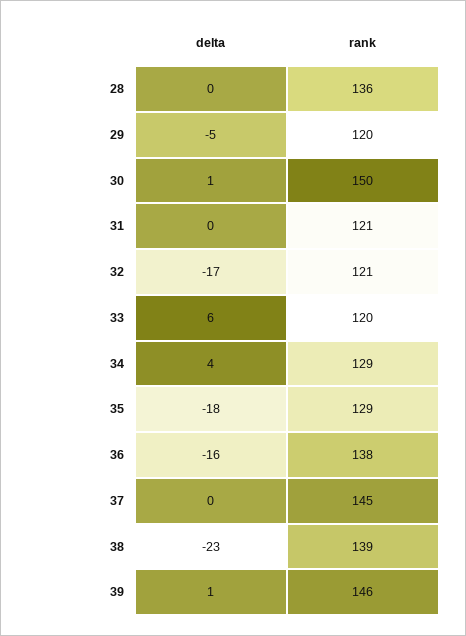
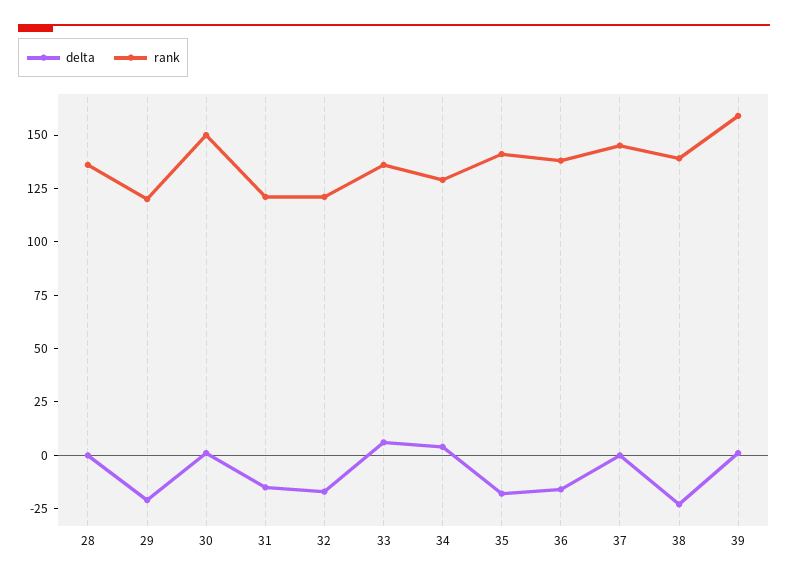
delta, 29: -5 -> -20
delta, 31: 0 -> -15
rank, 33: 120 -> 135
rank, 35: 129 -> 140
rank, 39: 146 -> 160

